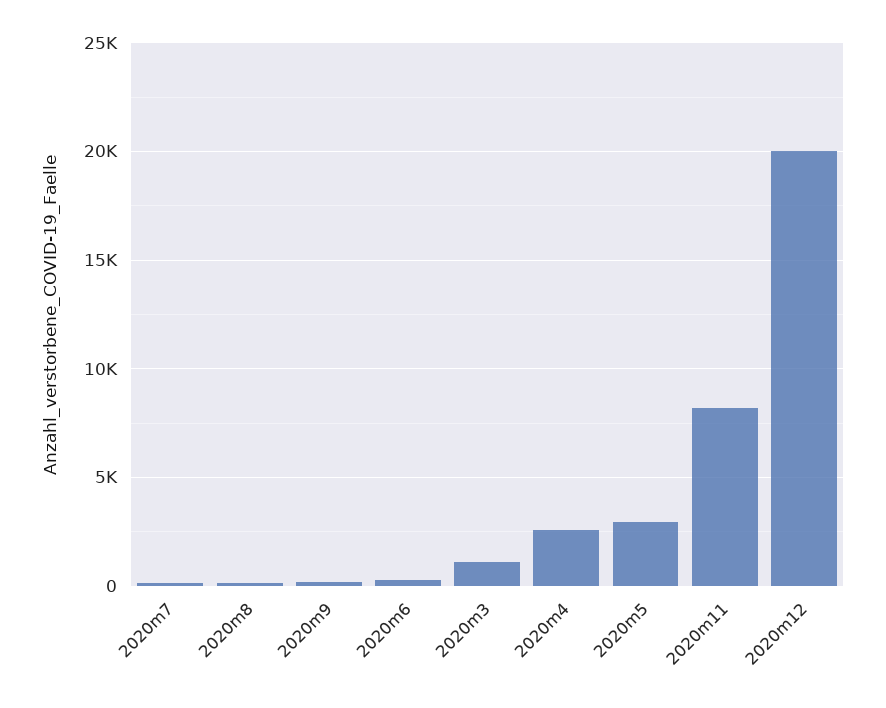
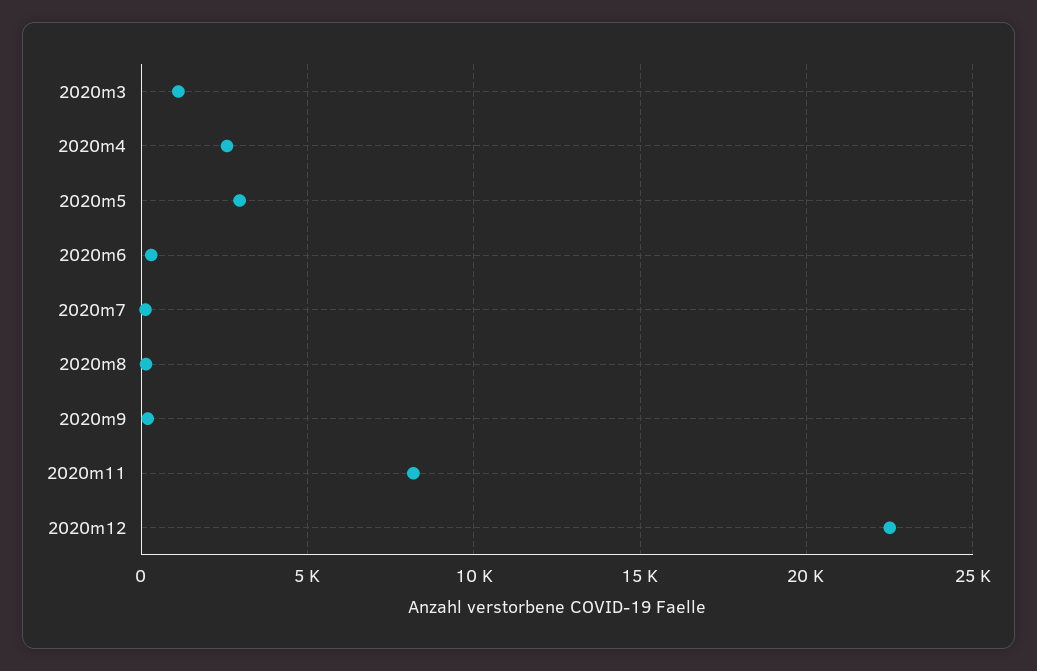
2020m12: 20000 -> 22500

